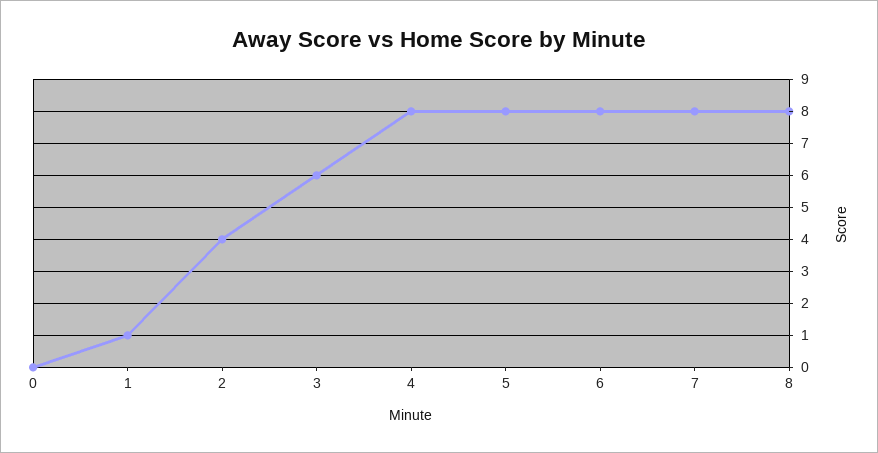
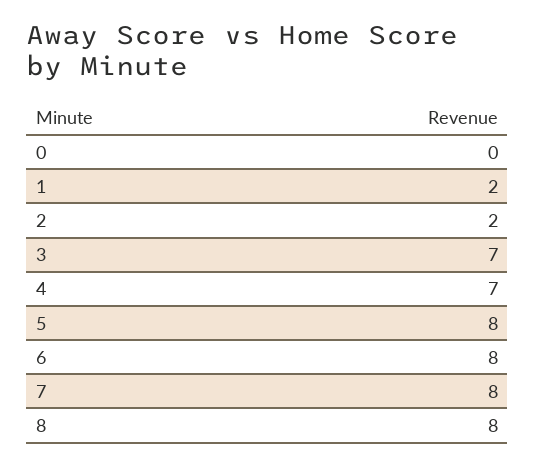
1: 1 -> 2
2: 4 -> 2
3: 6 -> 7
4: 8 -> 7

